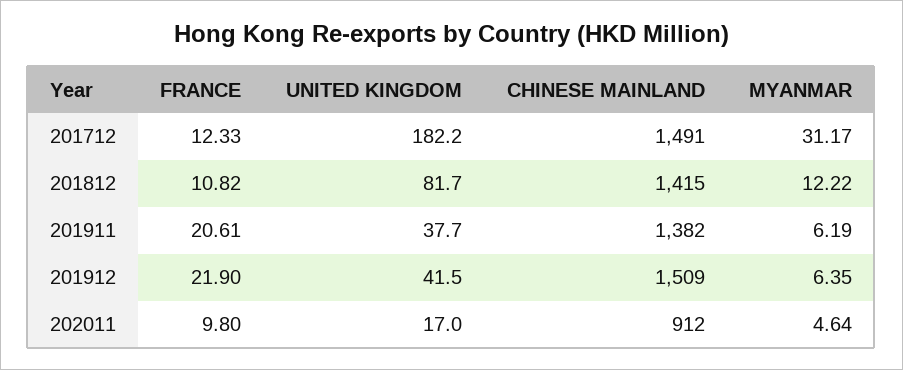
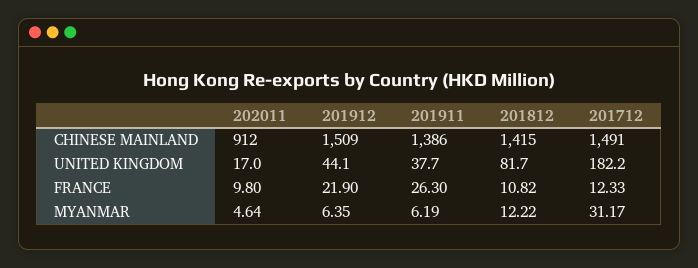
FRANCE, 201911: 20.61 -> 26.3
CHINESE MAINLAND, 201911: 1382 -> 1386
UNITED KINGDOM, 201912: 41.5 -> 44.1

